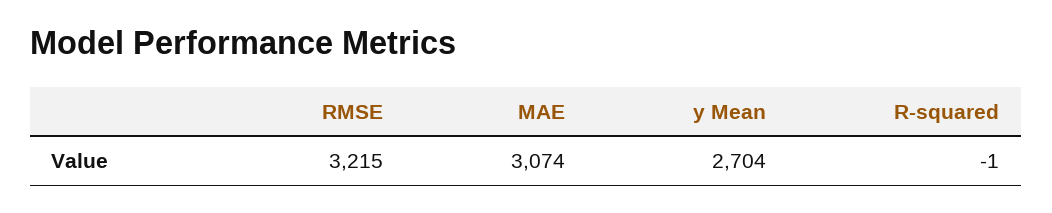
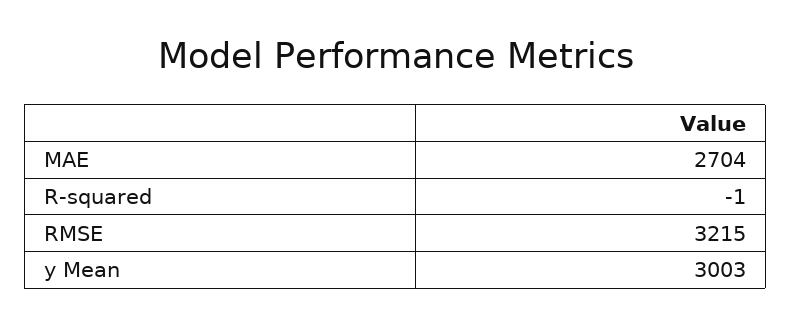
MAE: 3074 -> 2704
y Mean: 2704 -> 3003

